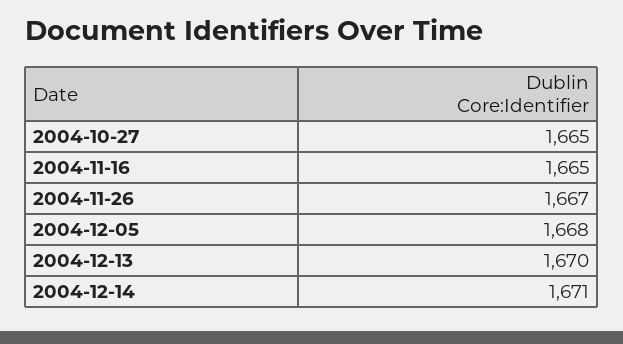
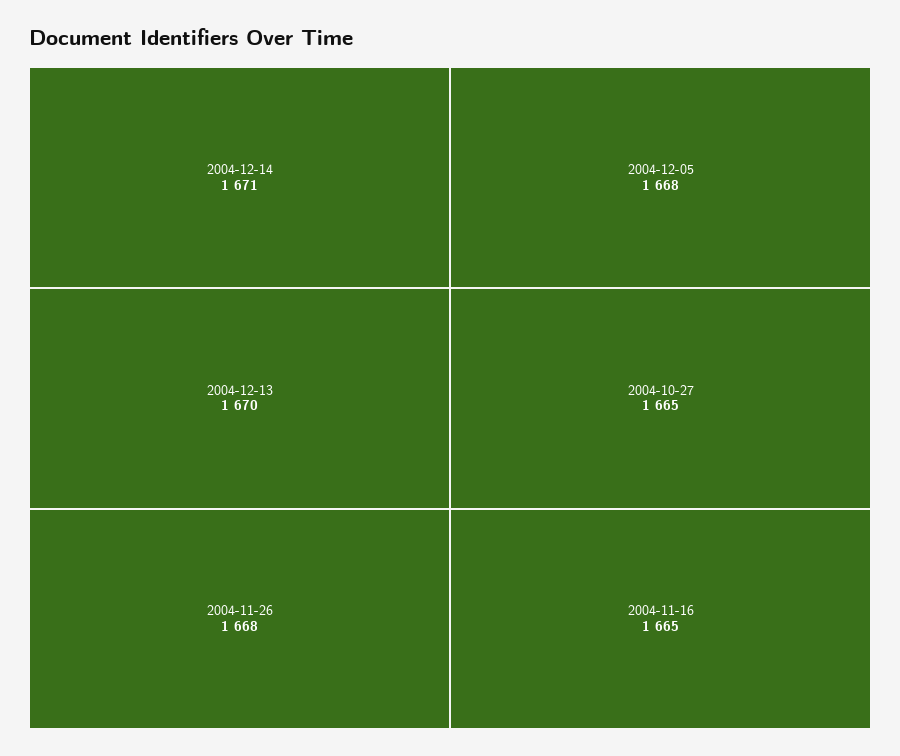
2004-11-26: 1667 -> 1668

